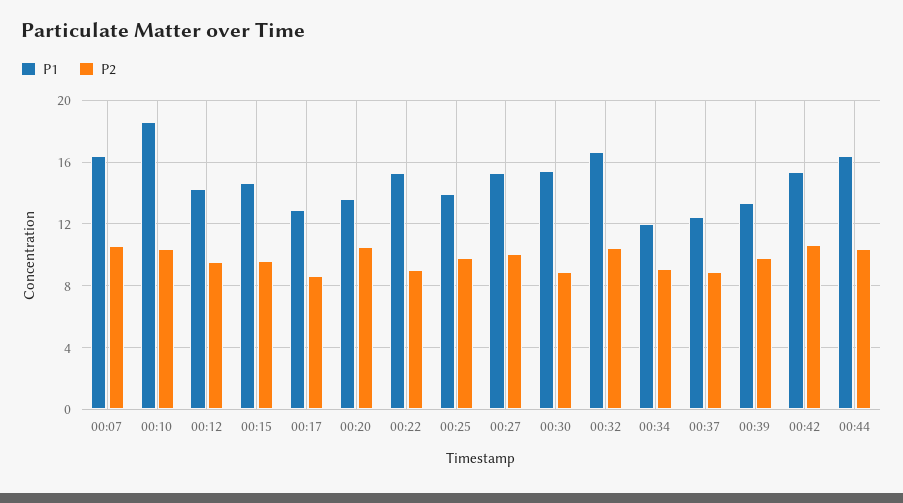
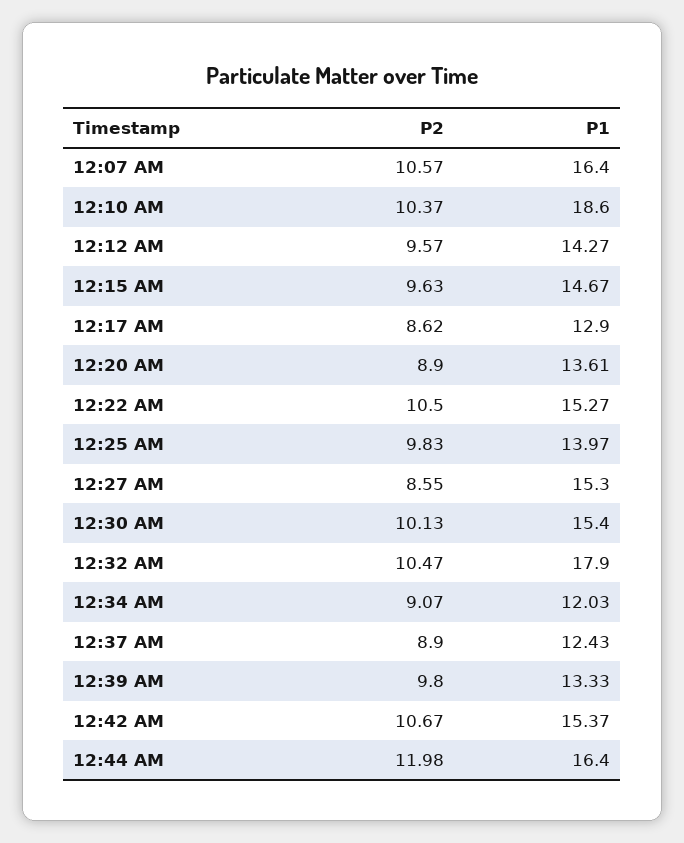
P2, 00:20: 10.5 -> 8.9
P2, 00:22: 9 -> 10.5
P2, 00:27: 10 -> 8.55
P2, 00:30: 9 -> 10.13
P1, 00:32: 16.5 -> 17.9
P2, 00:44: 10.5 -> 11.98

